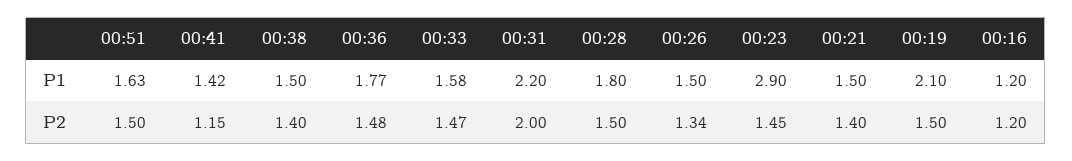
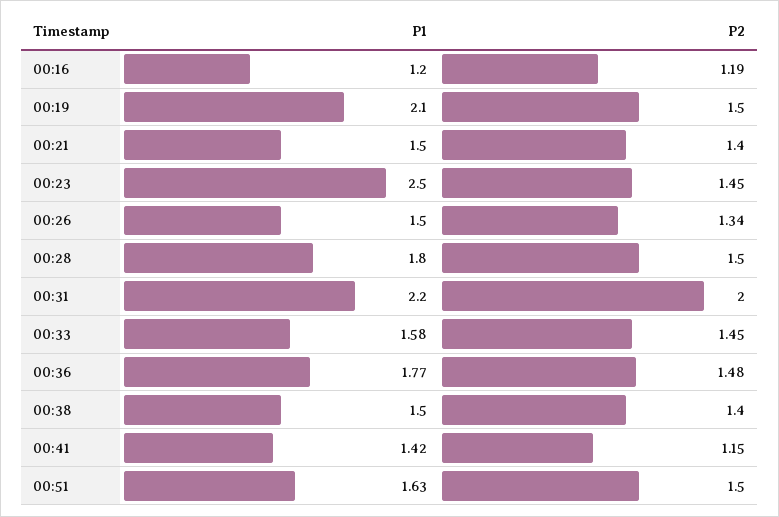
00:23, P1: 2.9 -> 2.5
00:33, P2: 1.47 -> 1.45
00:16, P2: 1.2 -> 1.19

